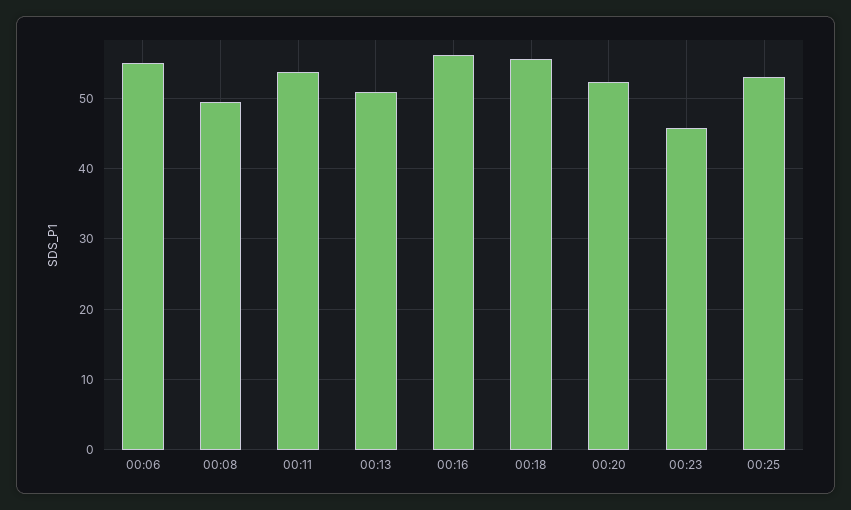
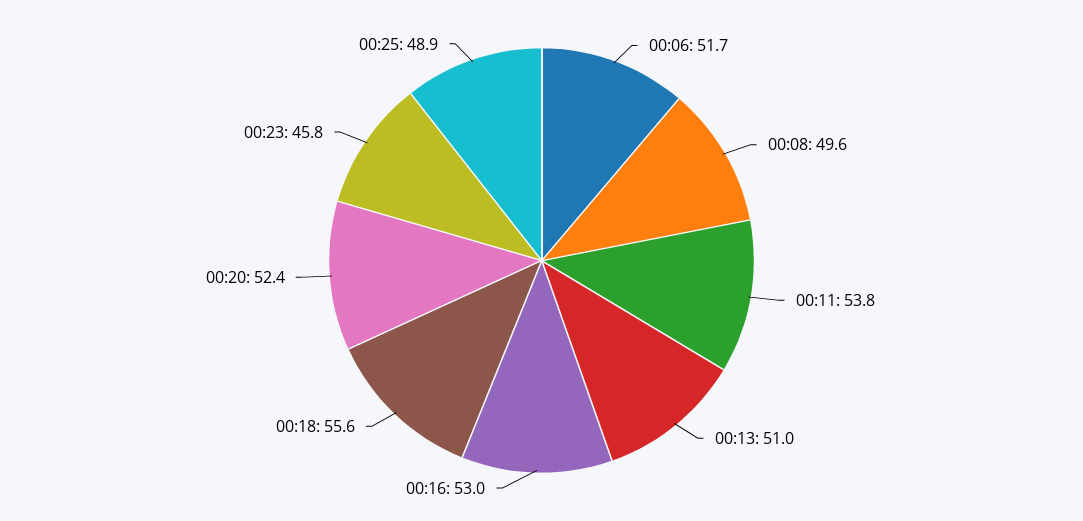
00:06: 55 -> 51.7
00:16: 56 -> 53
00:25: 53 -> 48.9

